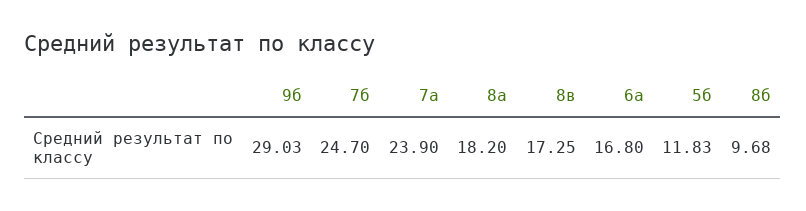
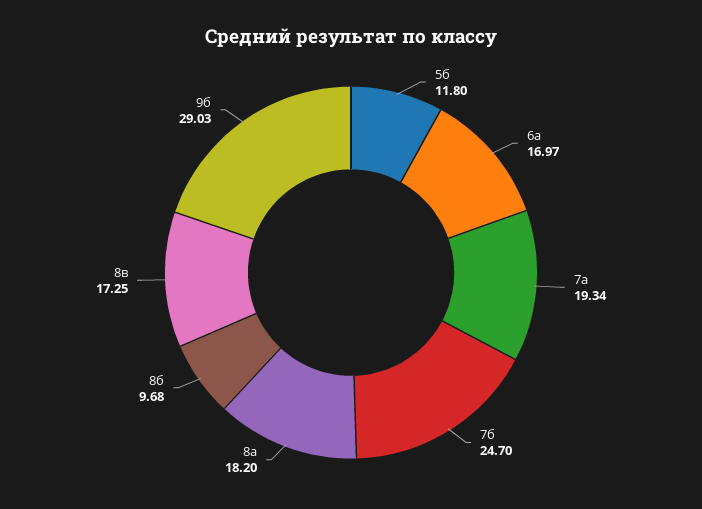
7а: 23.9 -> 19.34
6а: 16.8 -> 16.97
5б: 11.83 -> 11.8

